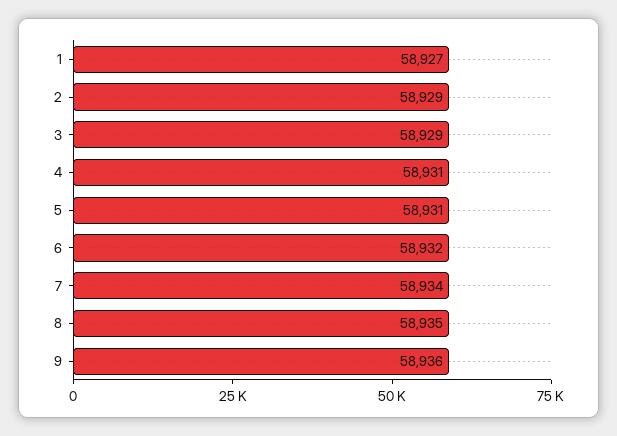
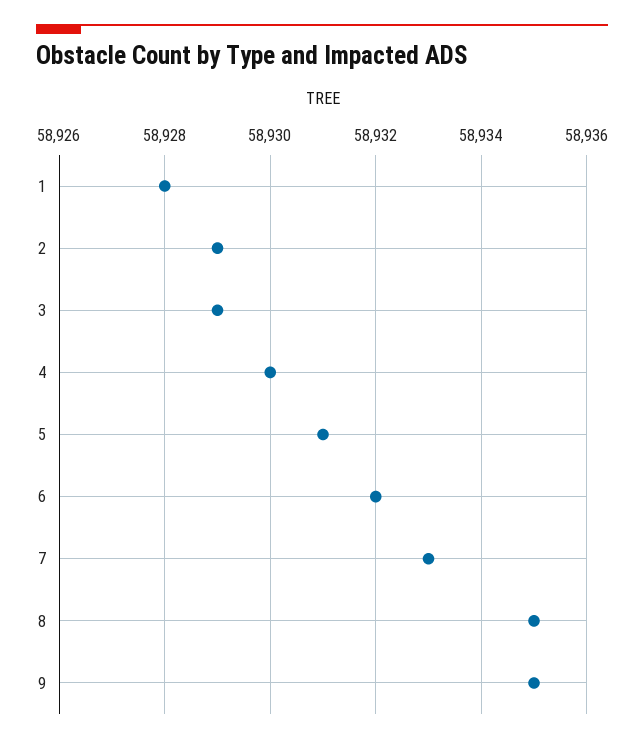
1: 58927 -> 58928
4: 58931 -> 58930
7: 58934 -> 58933
9: 58936 -> 58935

